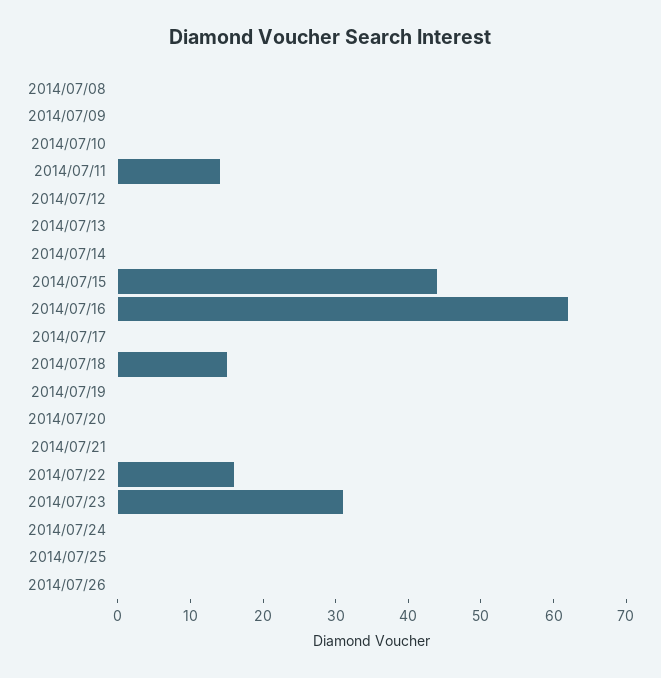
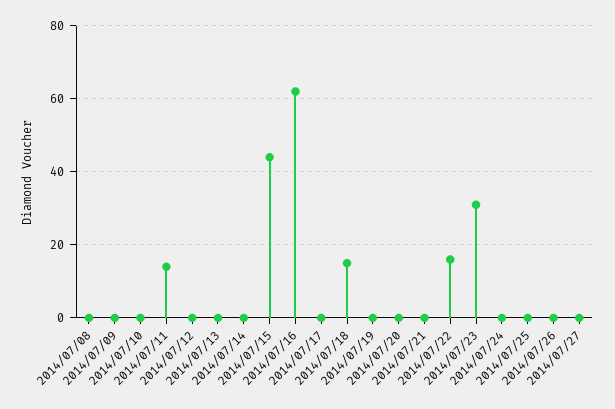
2014/07/27: none -> 0

